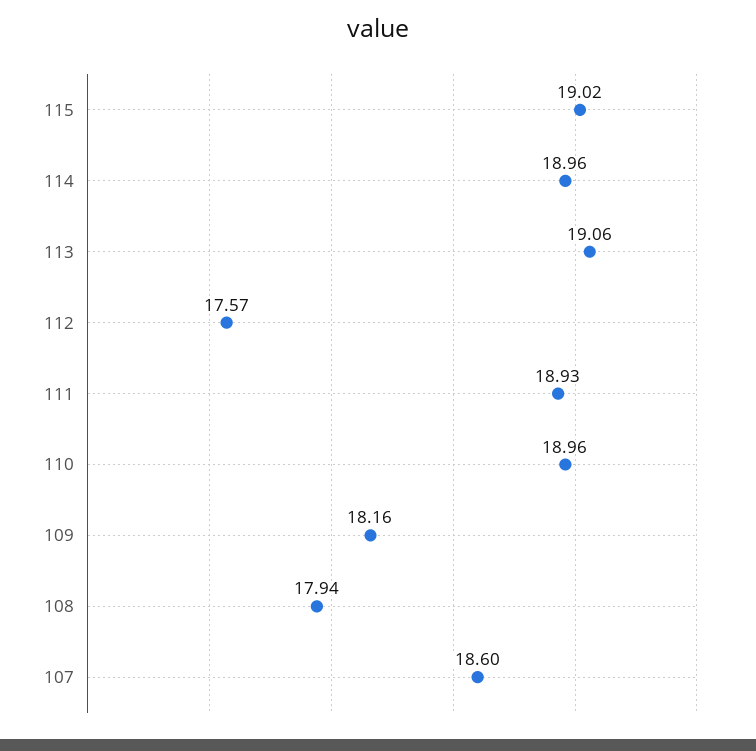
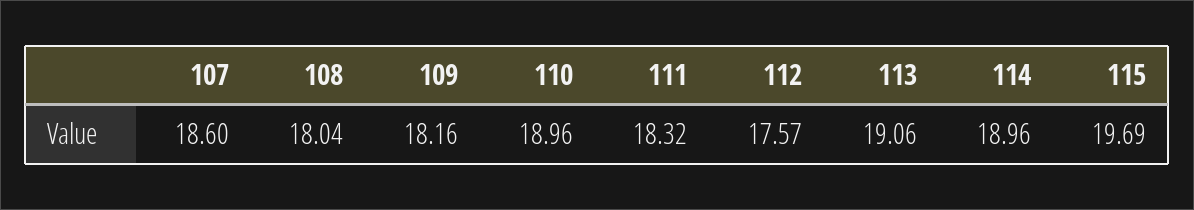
115: 19.02 -> 19.69
111: 18.93 -> 18.32
108: 17.94 -> 18.04

